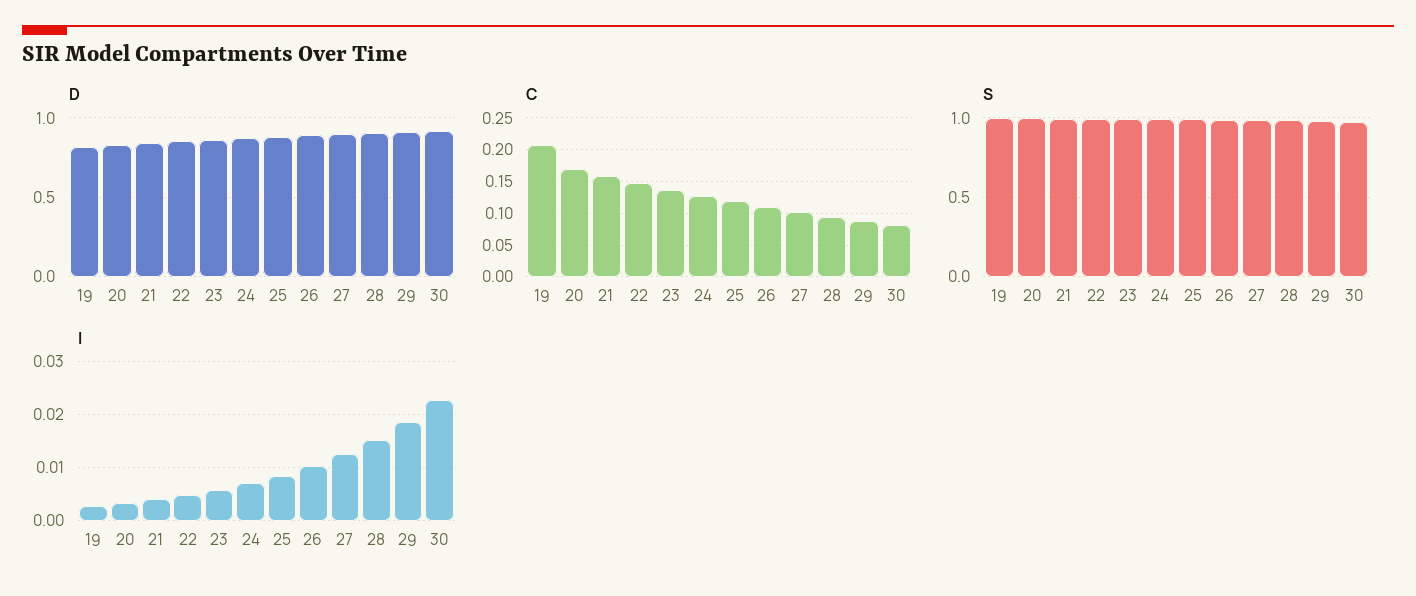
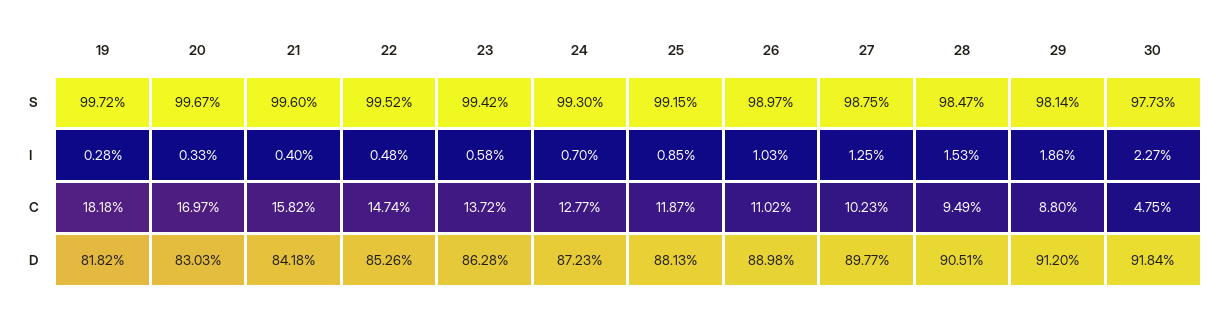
C, 19: 0.21 -> 0.1818
C, 30: 0.08 -> 0.0475

